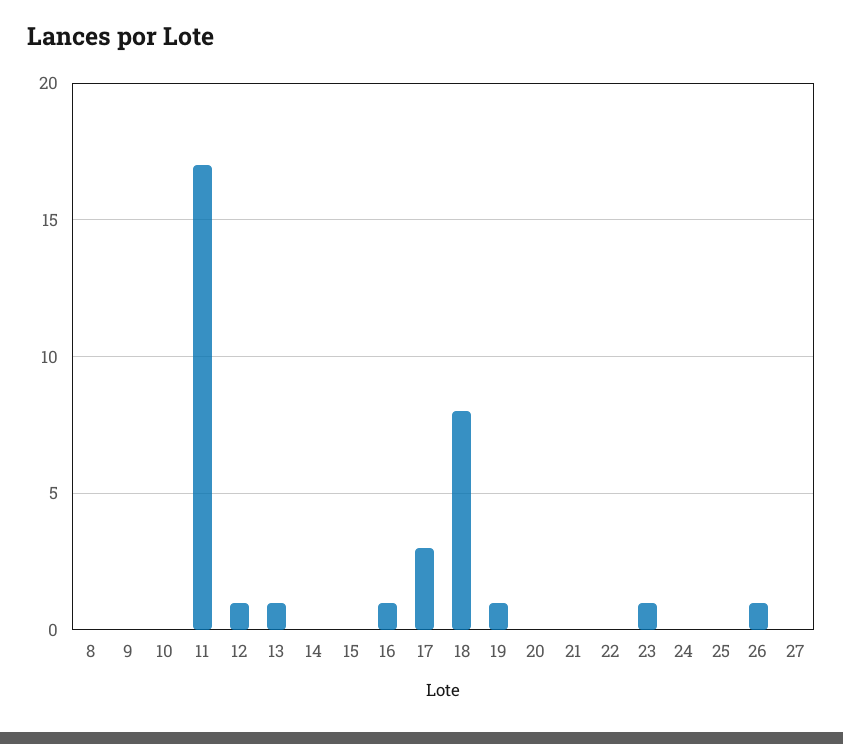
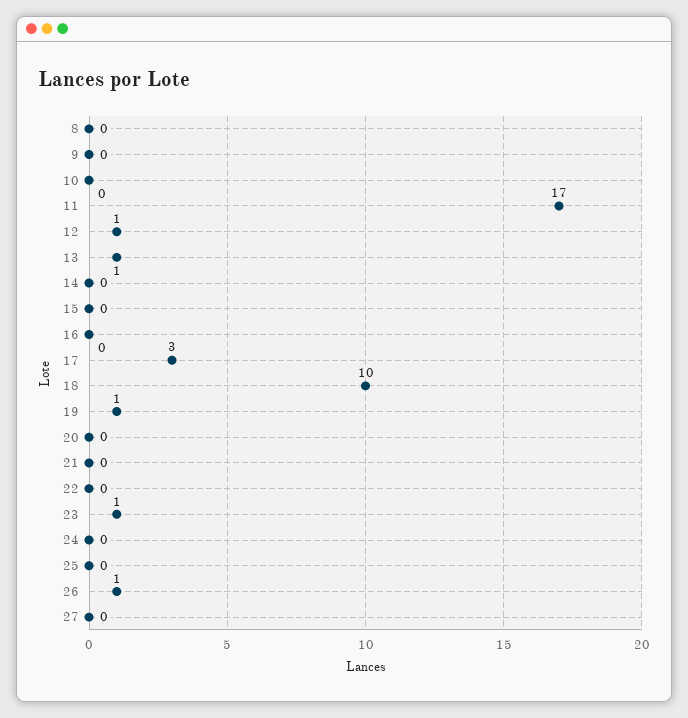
16: 1 -> 0
18: 8 -> 10

